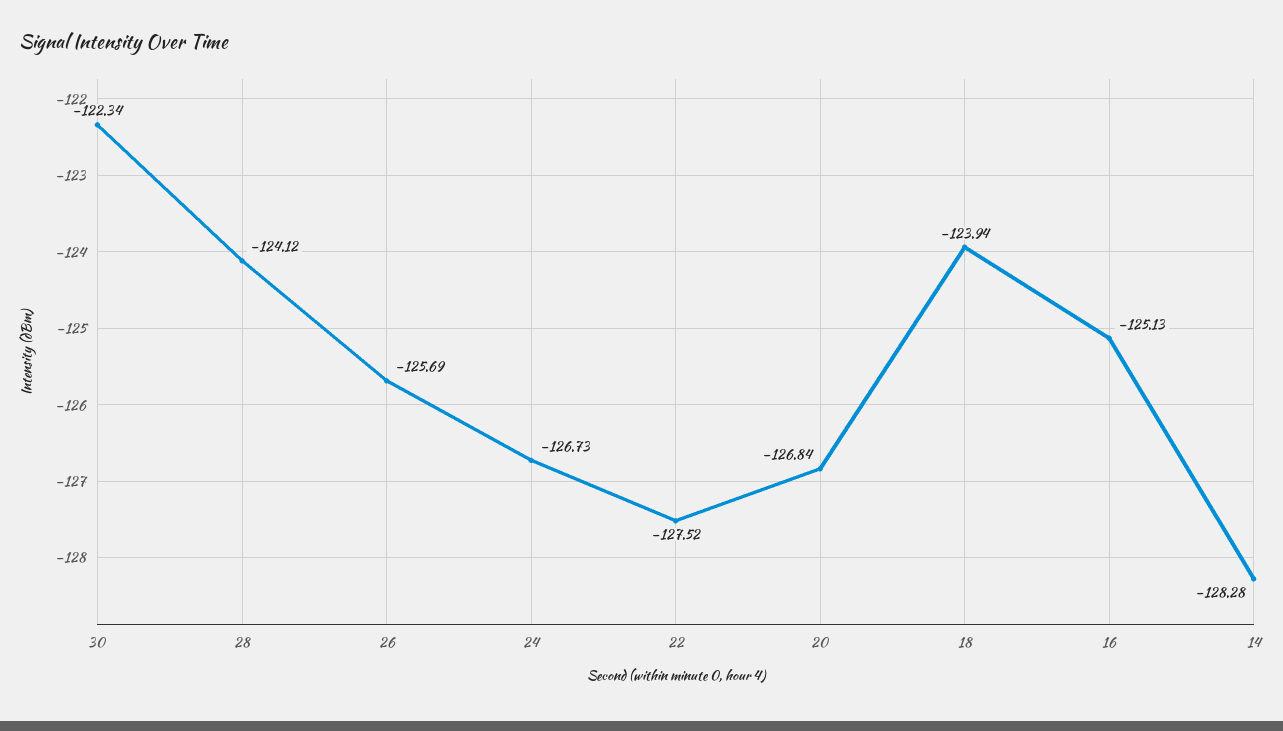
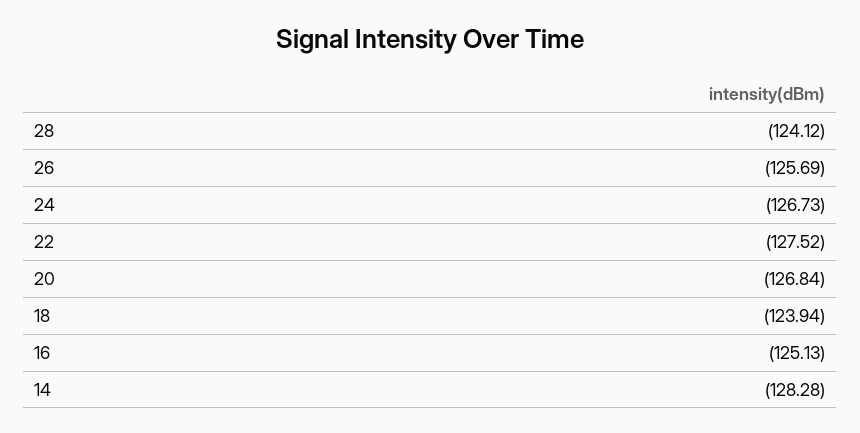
30: -122.34 -> none

